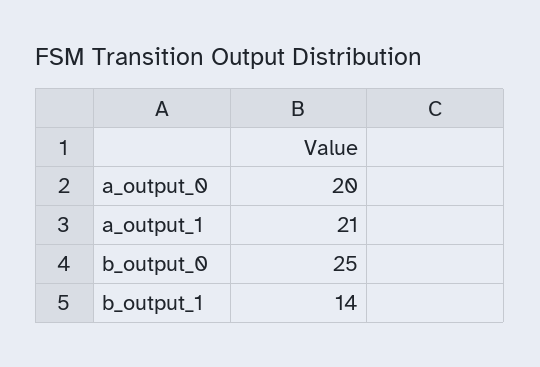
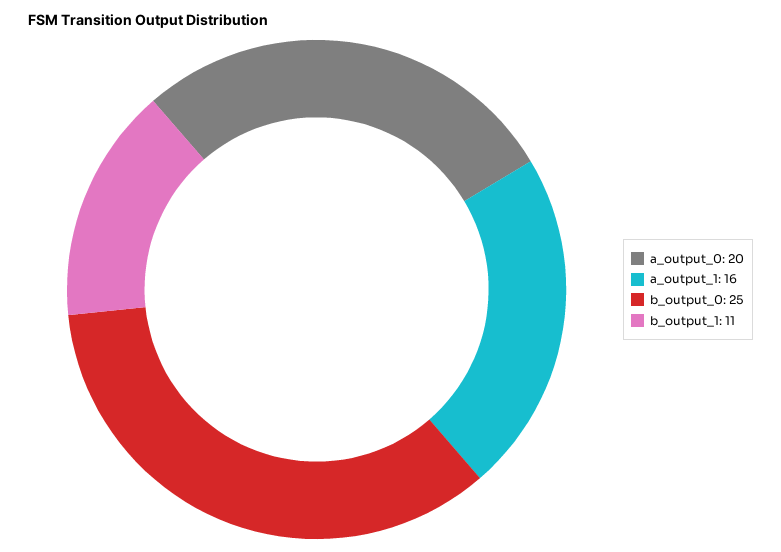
a_output_1: 21 -> 16
b_output_1: 14 -> 11

